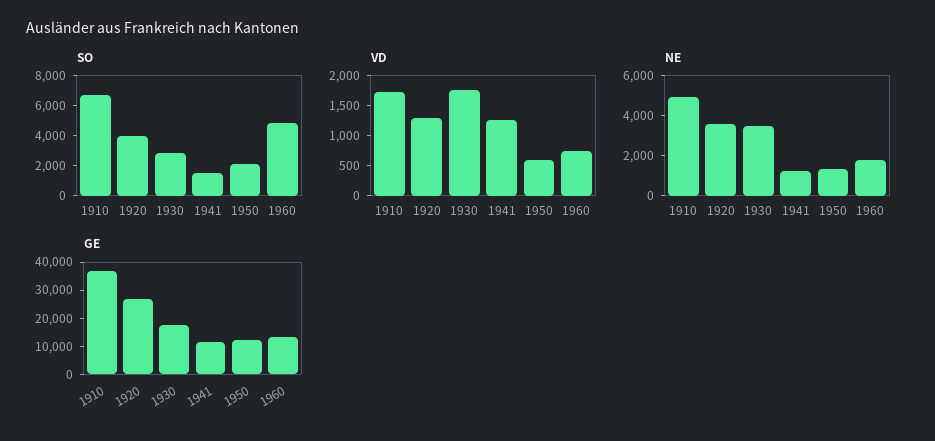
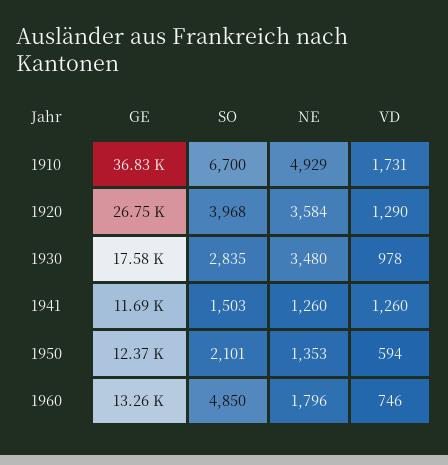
VD, 1930: 1750 -> 978

